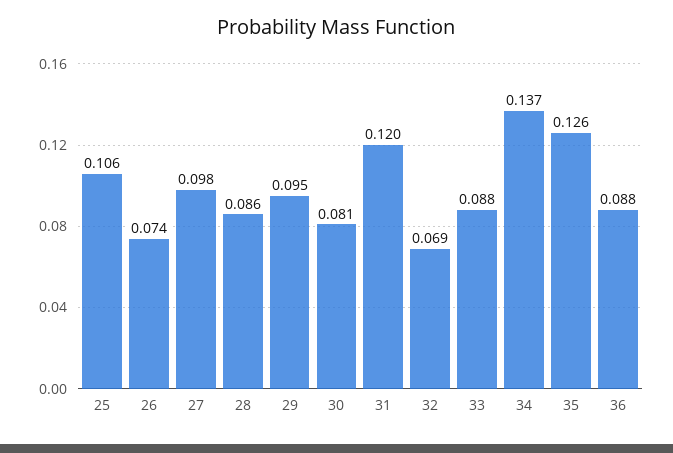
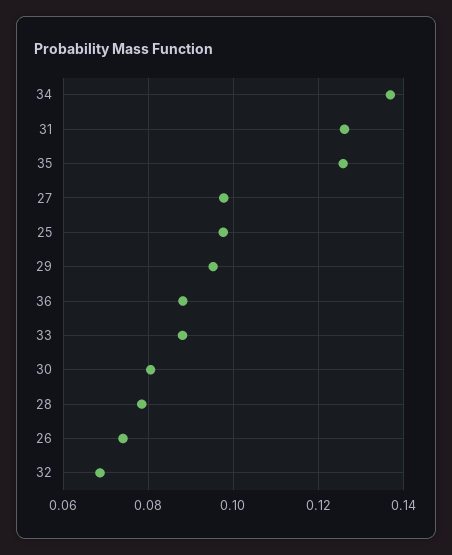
25: 0.106 -> 0.098
28: 0.086 -> 0.078
31: 0.12 -> 0.126

